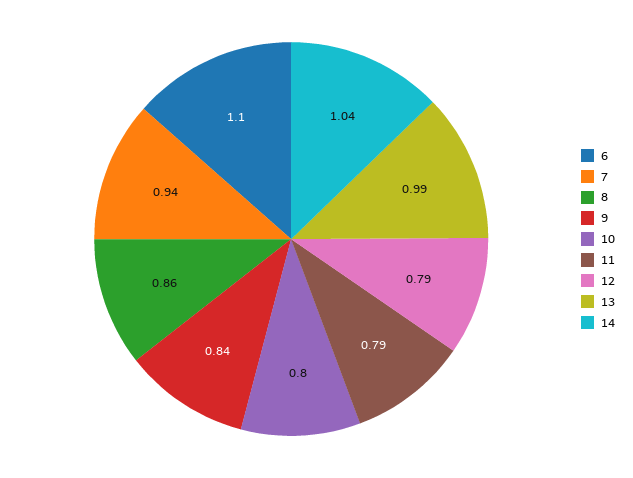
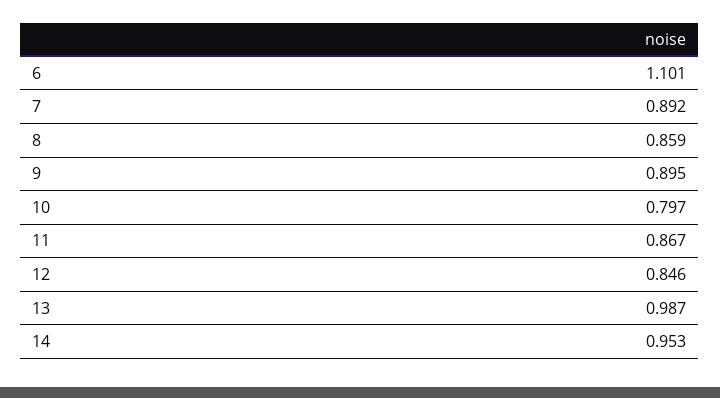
7: 0.94 -> 0.892
9: 0.84 -> 0.895
11: 0.79 -> 0.867
12: 0.79 -> 0.846
14: 1.04 -> 0.953

